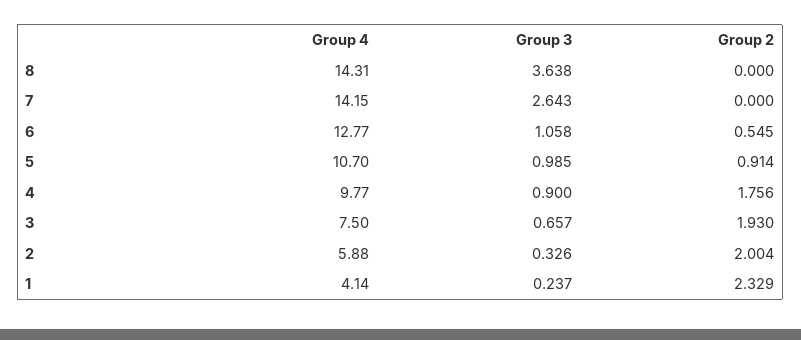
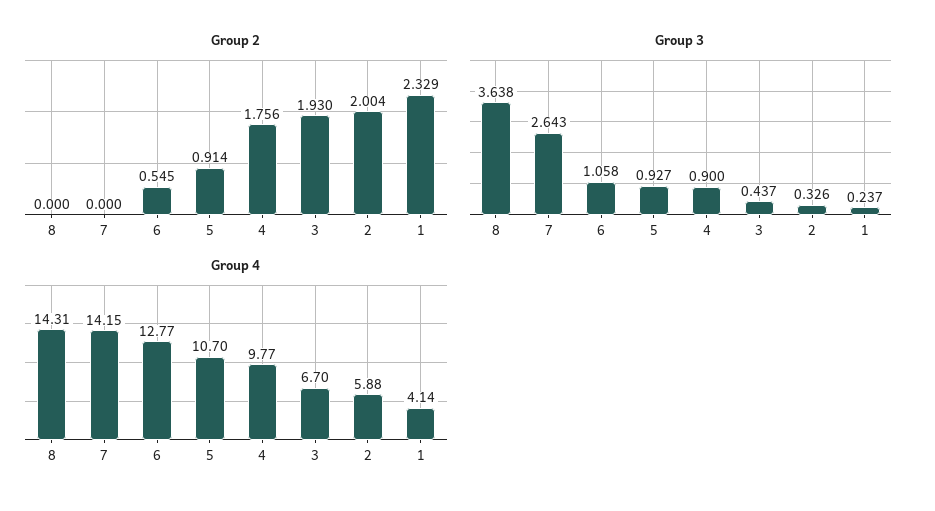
Group 3, 5: 0.985 -> 0.927
Group 4, 3: 7.5 -> 6.7
Group 3, 3: 0.657 -> 0.437

